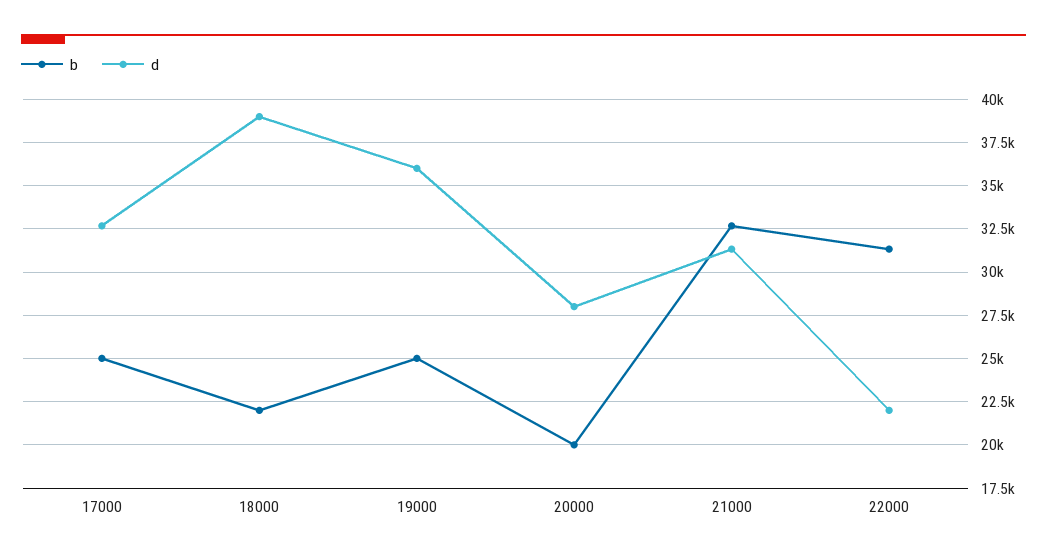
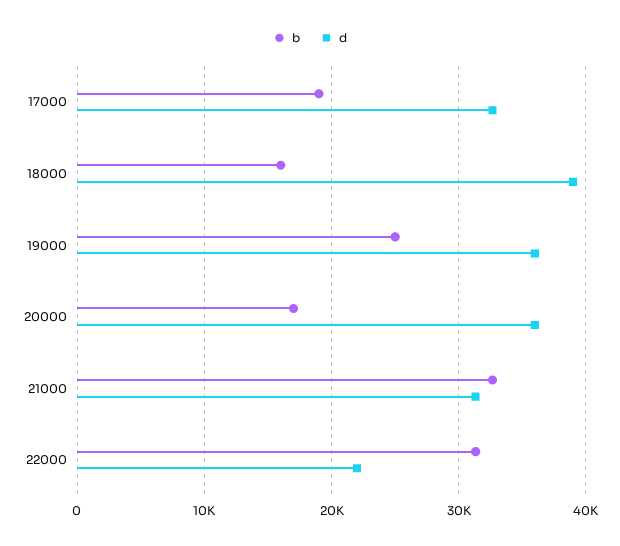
b, 17000: 25000 -> 19000
b, 18000: 22000 -> 16000
b, 20000: 20000 -> 17000
d, 20000: 28000 -> 36000

